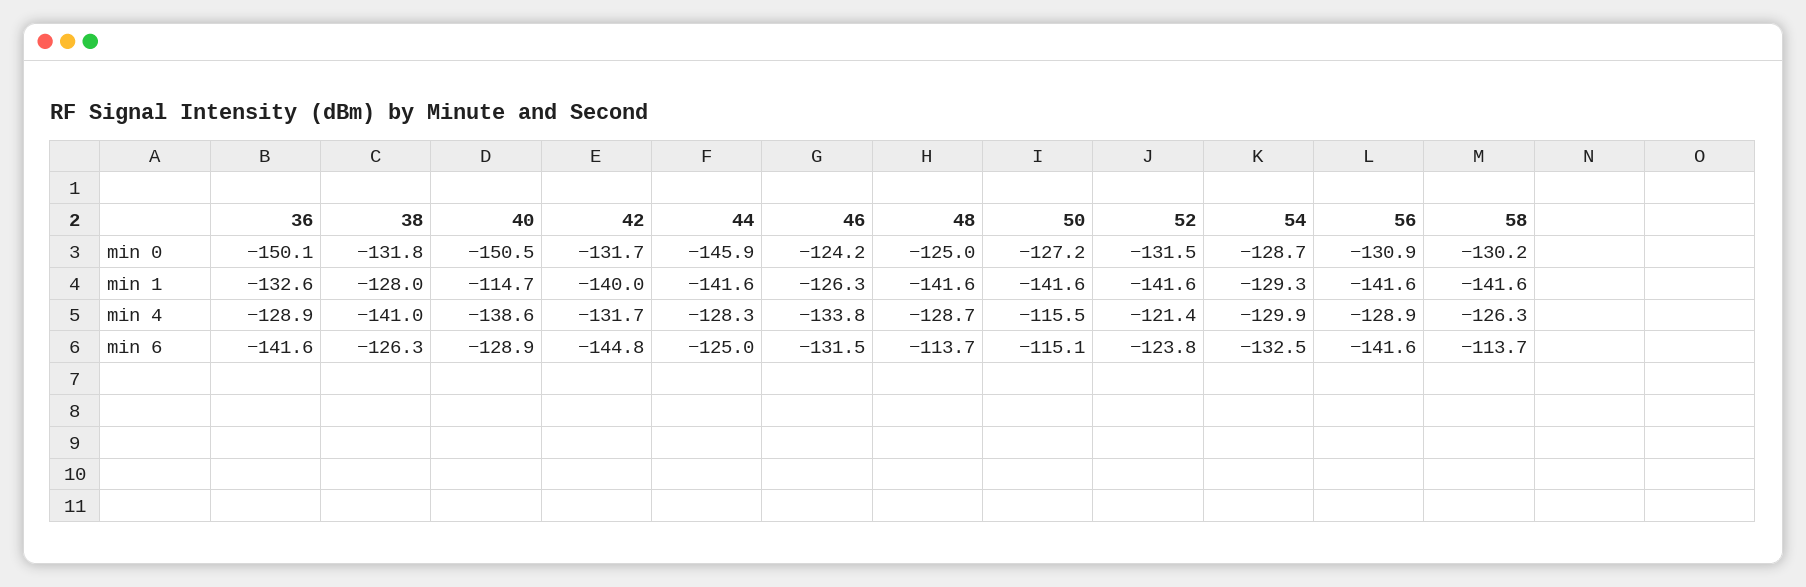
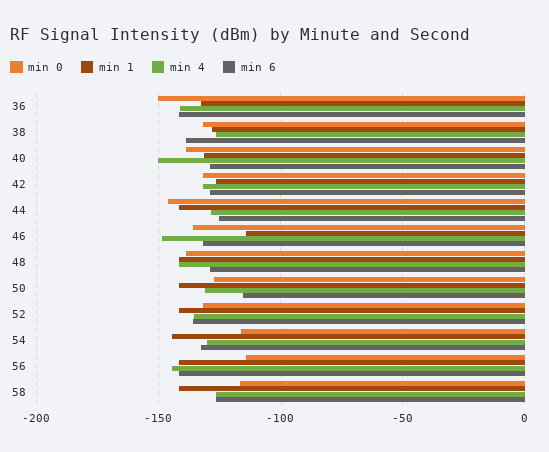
min 0, 40: -150.5 -> -140
min 0, 46: -124.2 -> -135
min 0, 48: -125 -> -140
min 0, 54: -128.7 -> -115
min 0, 56: -130.9 -> -115
min 0, 58: -130.2 -> -115
min 1, 40: -114.7 -> -130
min 1, 42: -140 -> -125
min 1, 46: -126.3 -> -115
min 1, 54: -129.3 -> -145
min 4, 36: -128.9 -> -140
min 4, 38: -141 -> -125
min 4, 40: -138.6 -> -150
min 4, 46: -133.8 -> -150
min 4, 48: -128.7 -> -140
min 4, 50: -115.5 -> -130
min 4, 52: -121.4 -> -135
min 4, 56: -128.9 -> -145
min 6, 38: -126.3 -> -140
min 6, 42: -144.8 -> -130
min 6, 48: -113.7 -> -130
min 6, 52: -123.8 -> -135
min 6, 58: -113.7 -> -125

